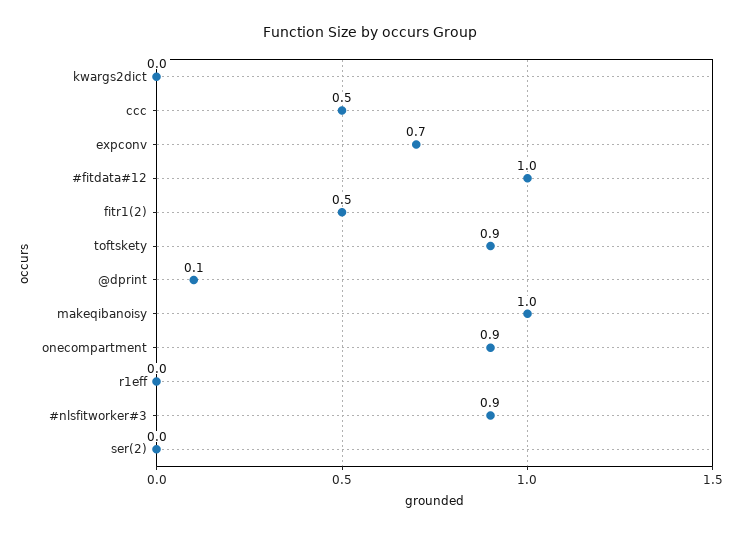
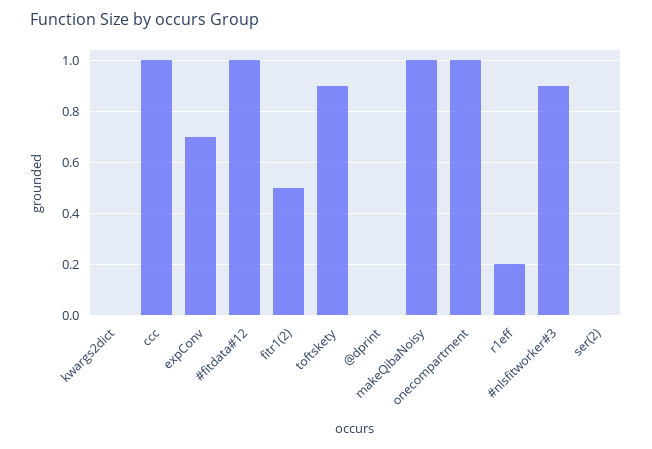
ccc: 0.5 -> 1
@dprint: 0.1 -> 0
onecompartment: 0.9 -> 1
r1eff: 0 -> 0.2

